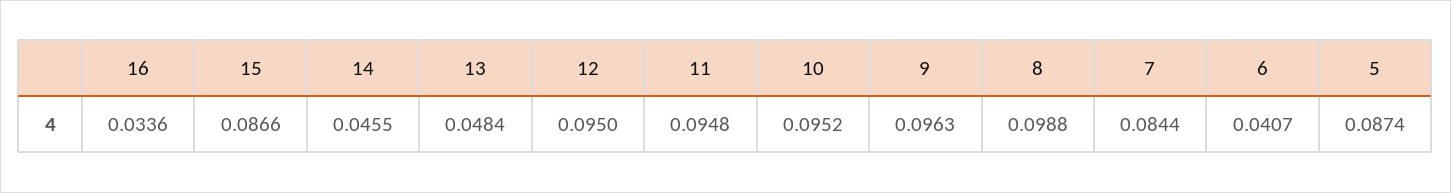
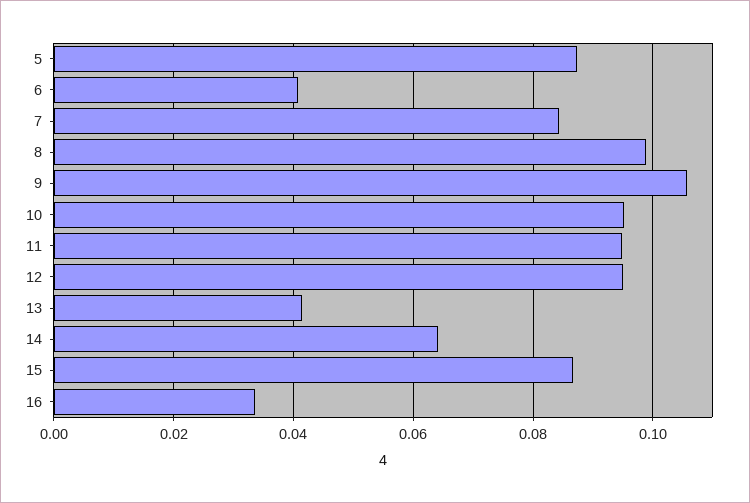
14: 0.0455 -> 0.064
13: 0.0484 -> 0.042
9: 0.0963 -> 0.106

